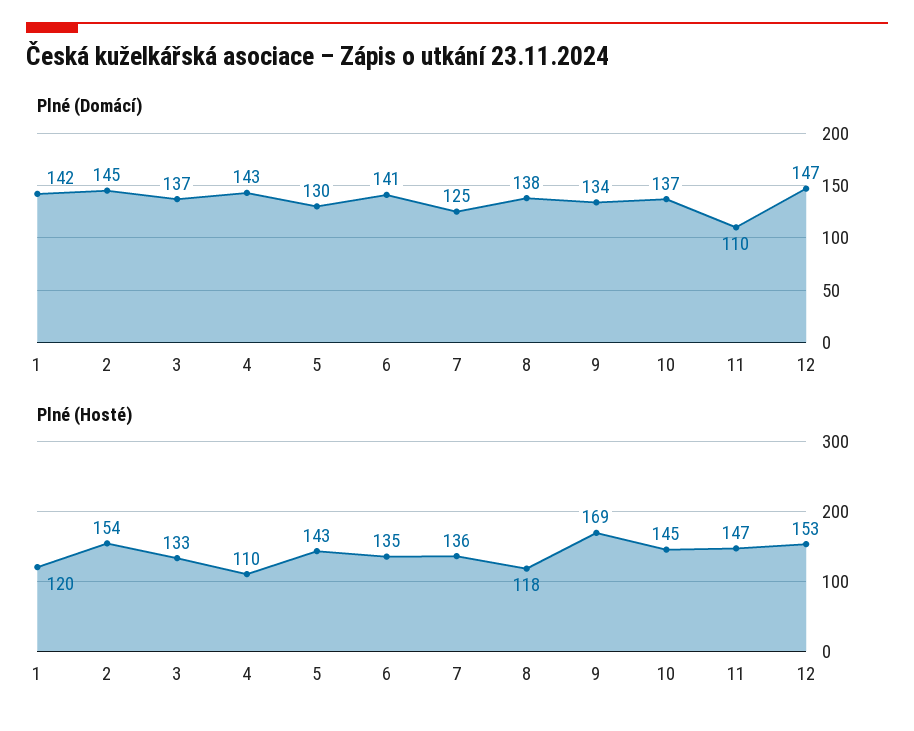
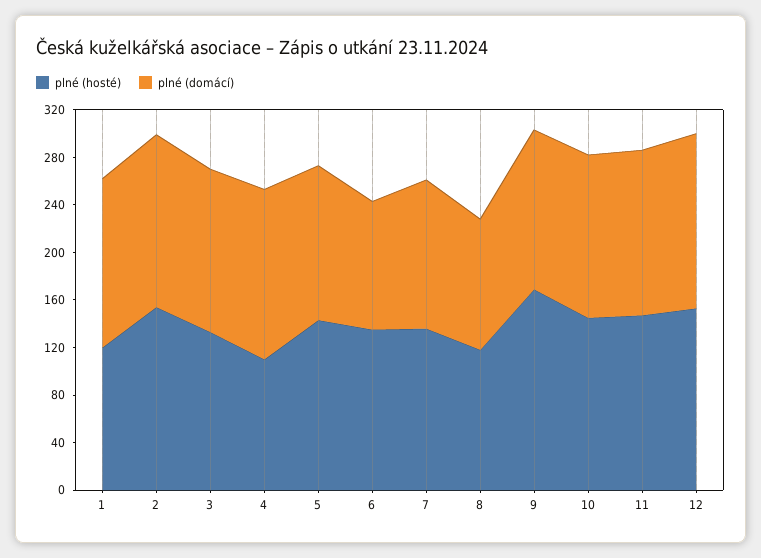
Plné (Domácí), 6: 141 -> 110
Plné (Domácí), 8: 138 -> 110
Plné (Domácí), 11: 110 -> 140

